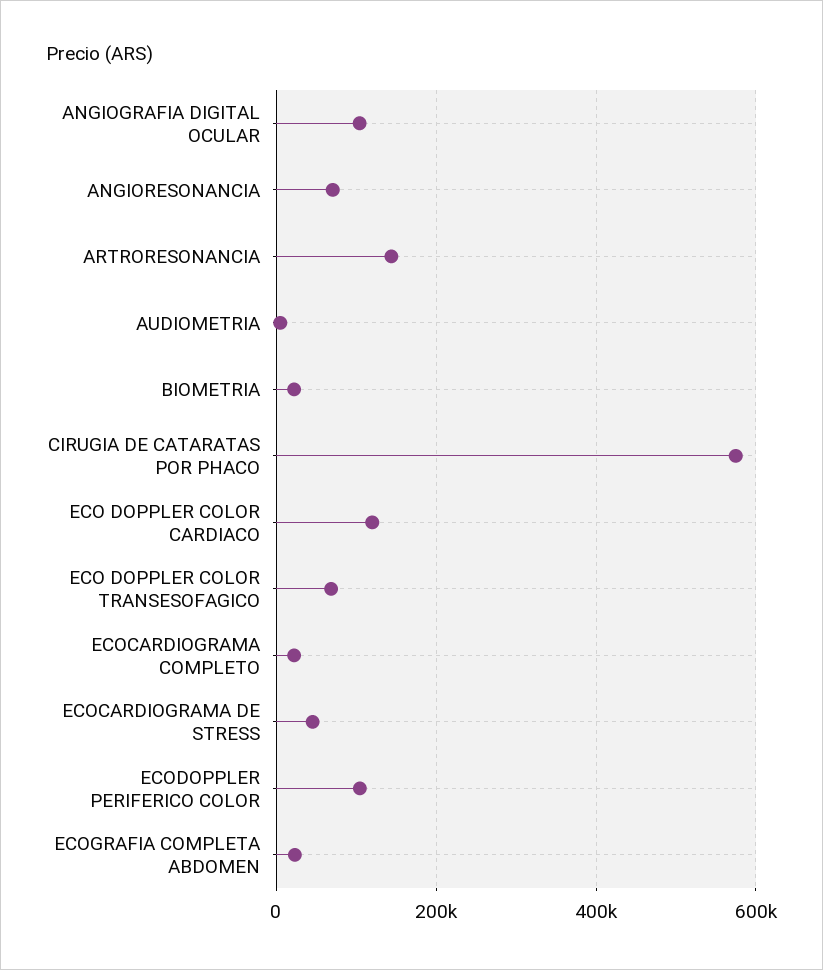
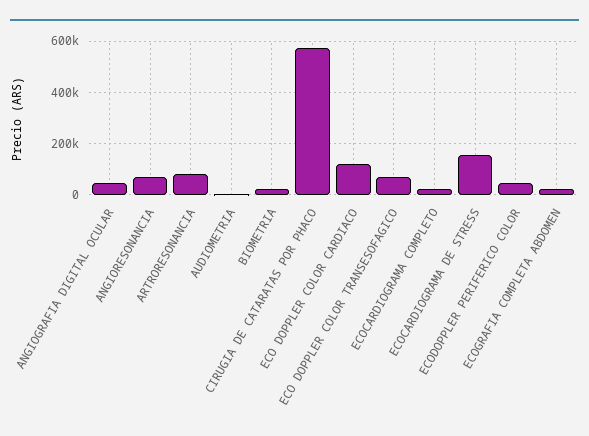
ANGIOGRAFIA DIGITAL OCULAR: 100000 -> 50000
ARTRORESONANCIA: 140000 -> 75000
ECOCARDIOGRAMA DE STRESS: 40000 -> 150000
ECODOPPLER PERIFERICO COLOR: 100000 -> 50000

